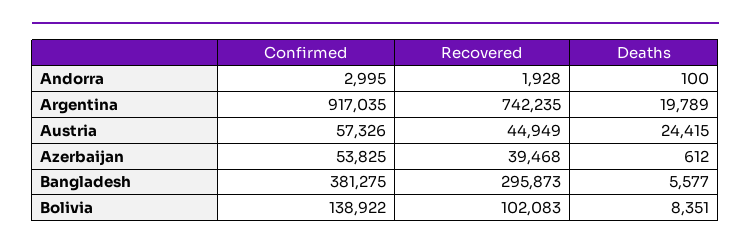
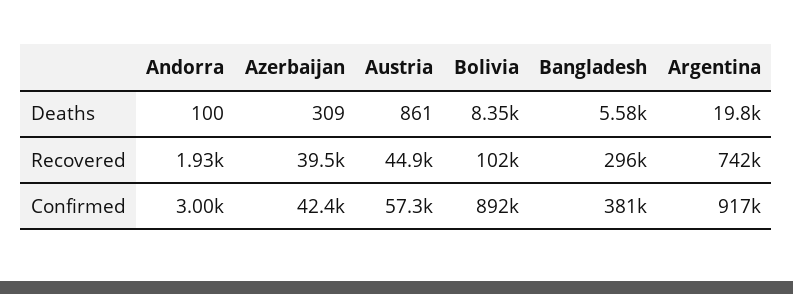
Deaths, Austria: 24415 -> 861
Confirmed, Azerbaijan: 53825 -> 42400
Deaths, Azerbaijan: 612 -> 309
Confirmed, Bolivia: 138922 -> 892000

